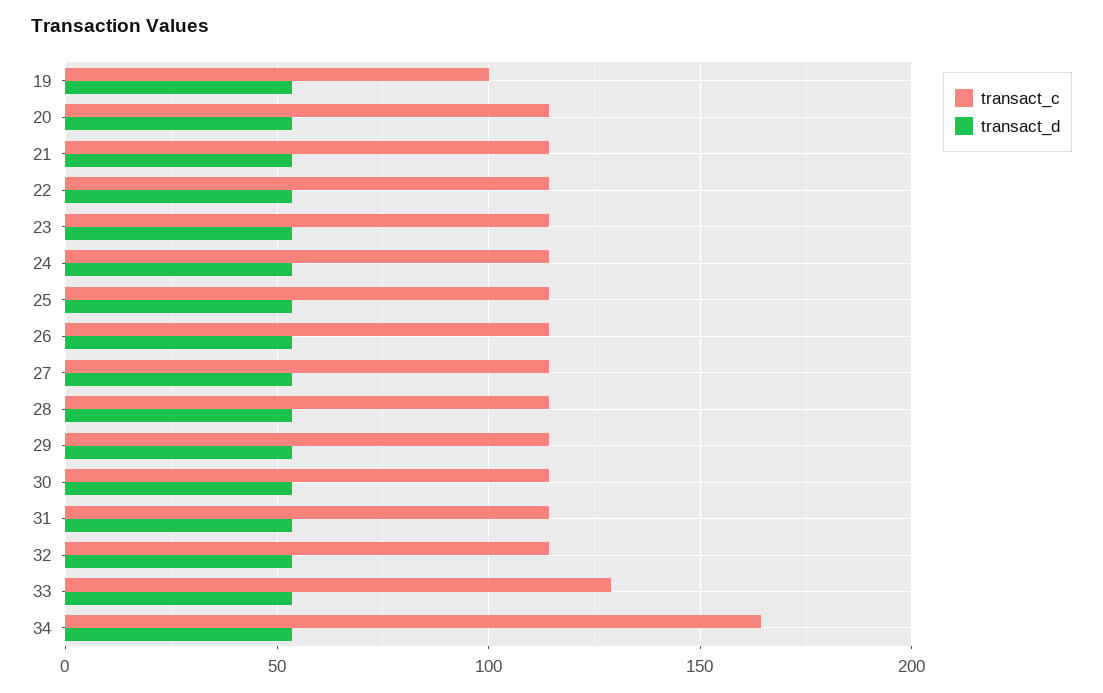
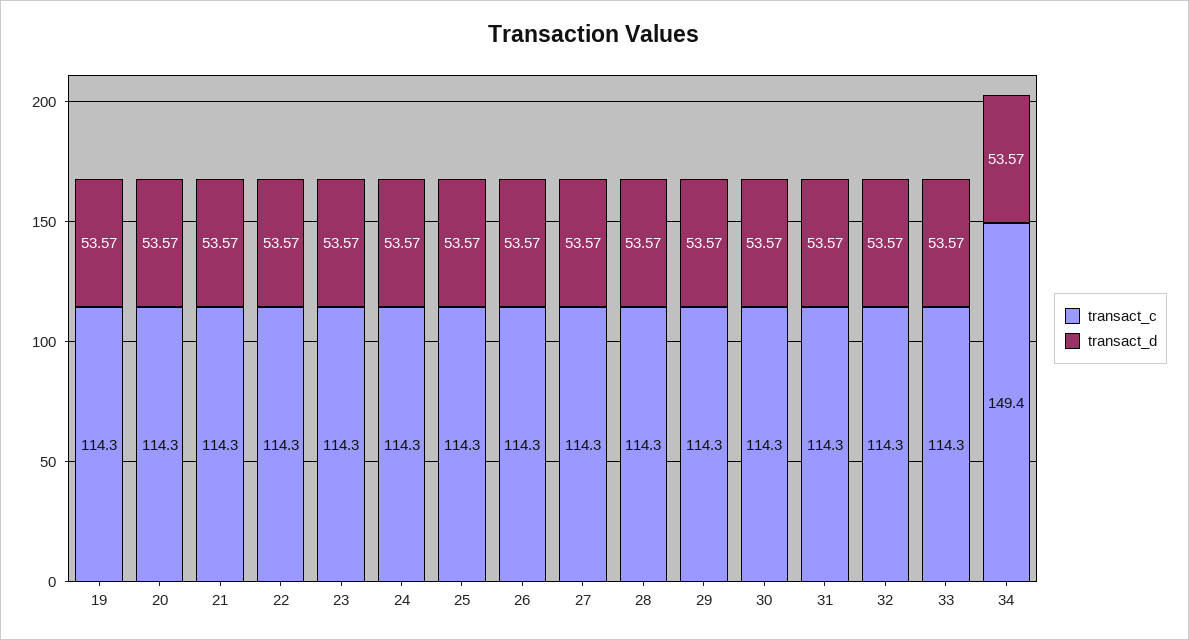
transact_c, 19: 100 -> 114.3
transact_c, 33: 130 -> 114.3
transact_c, 34: 165 -> 149.4

